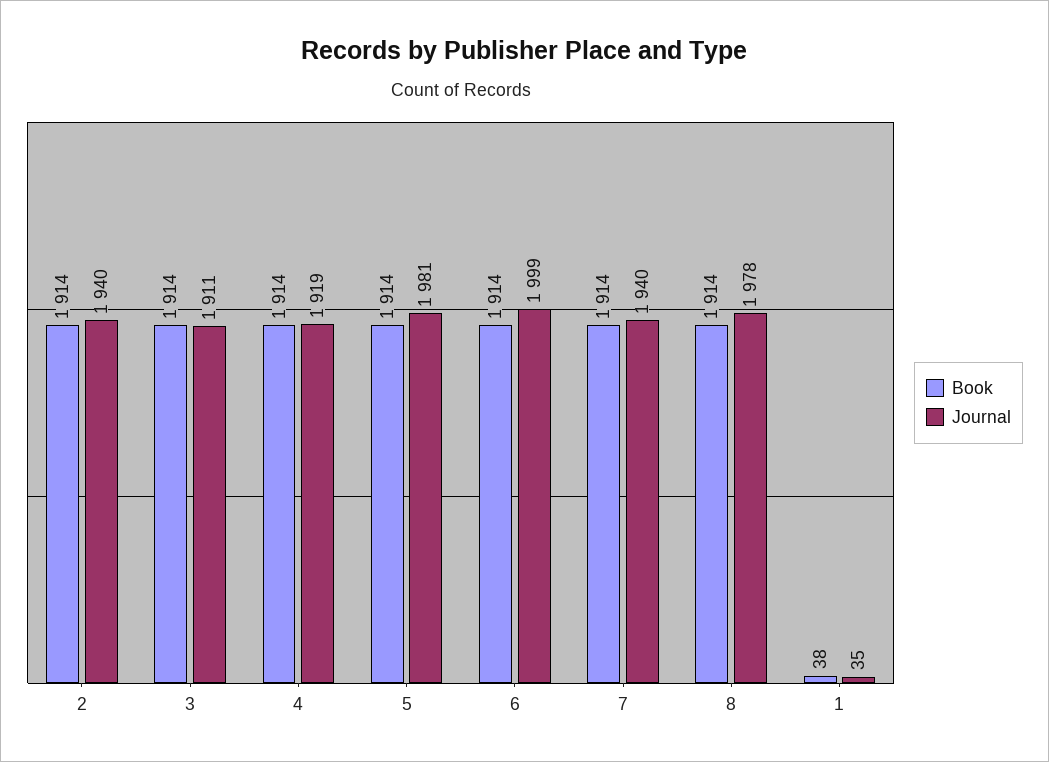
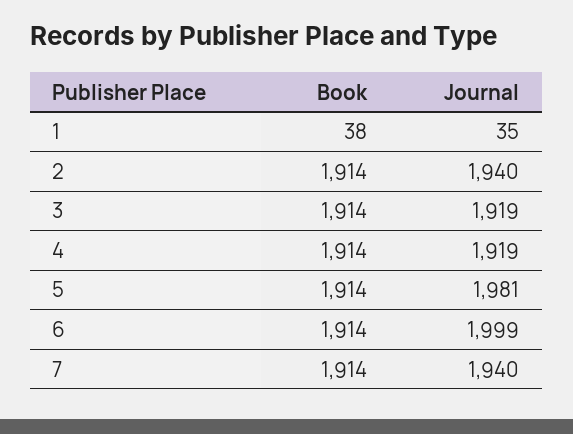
Journal, 3: 1911 -> 1919
Book, 8: 1914 -> none
Journal, 8: 1978 -> none

